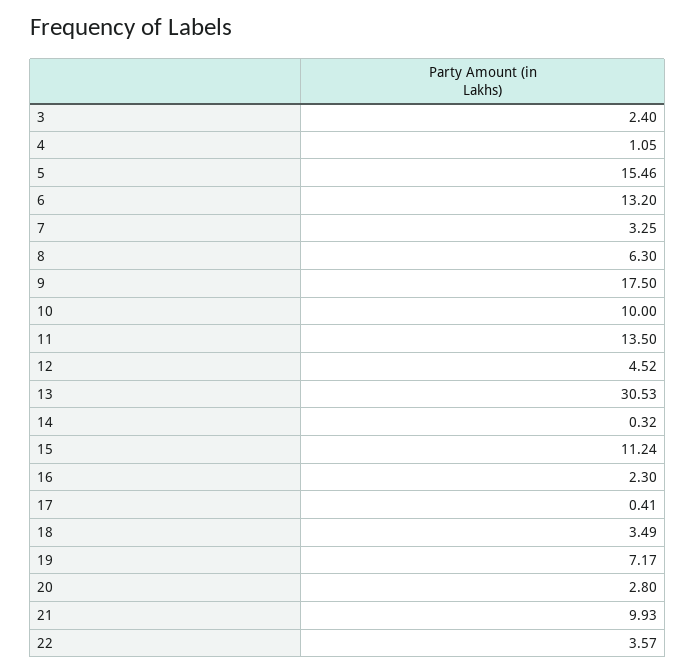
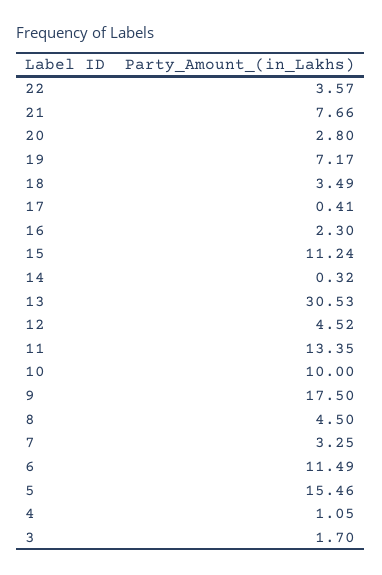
3: 2.4 -> 1.7
6: 13.2 -> 11.49
8: 6.3 -> 4.5
11: 13.5 -> 13.35
21: 9.93 -> 7.66

